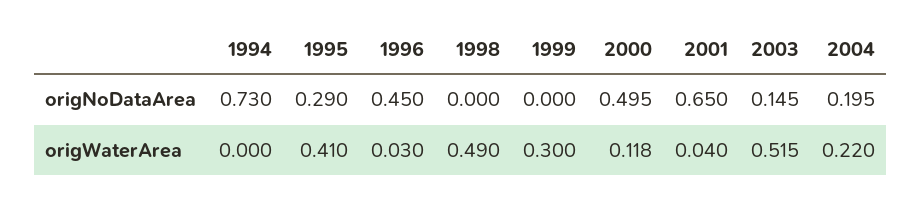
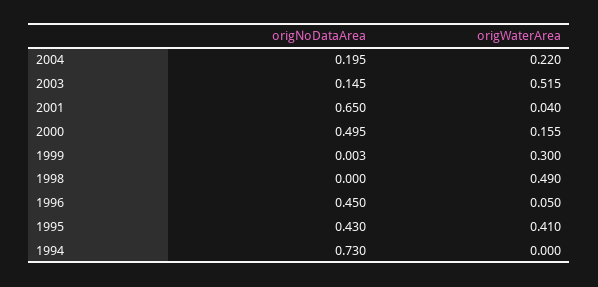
1995, origNoDataArea: 0.29 -> 0.43
1999, origNoDataArea: 0 -> 0.003
1996, origWaterArea: 0.03 -> 0.05
2000, origWaterArea: 0.118 -> 0.155

